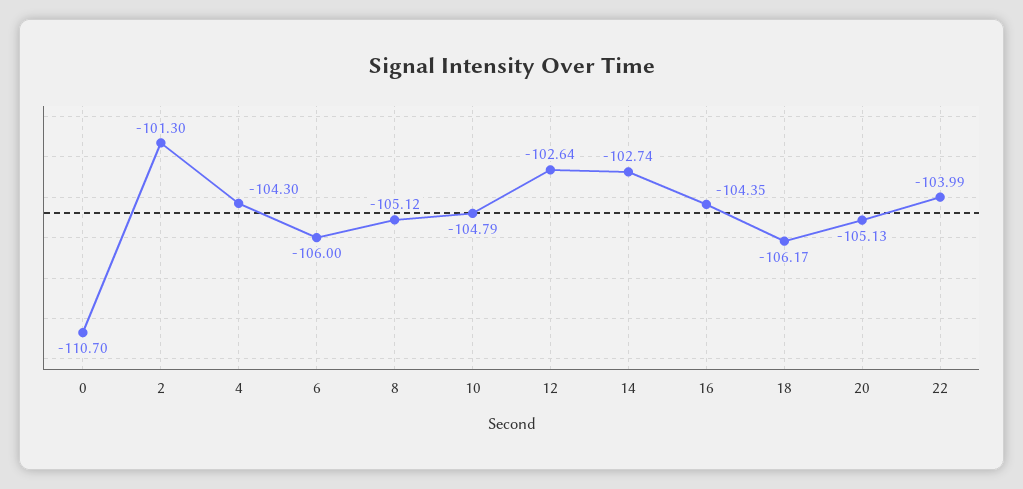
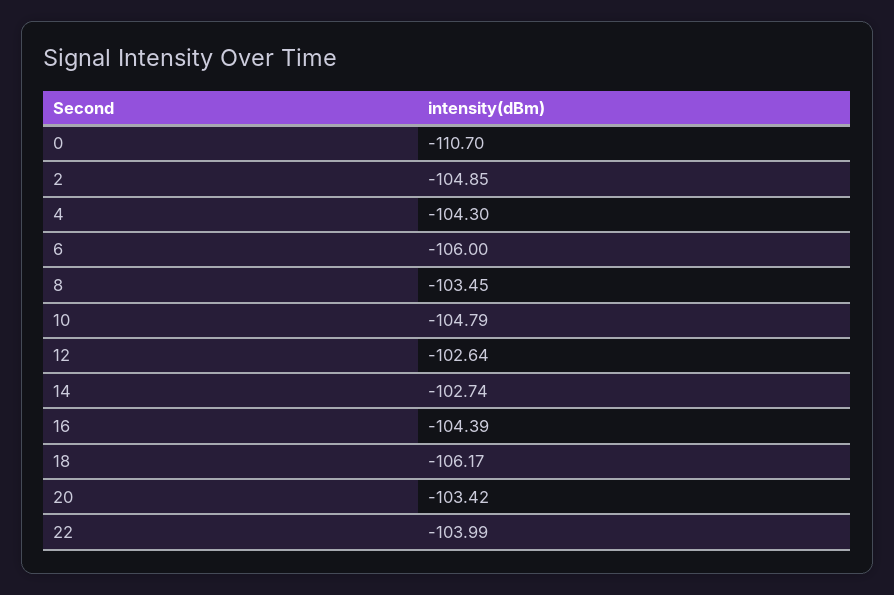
2: -101.3 -> -104.85
8: -105.12 -> -103.45
16: -104.35 -> -104.39
20: -105.13 -> -103.42

